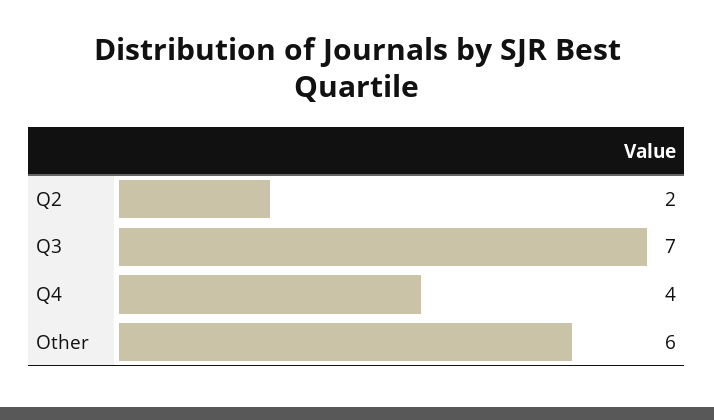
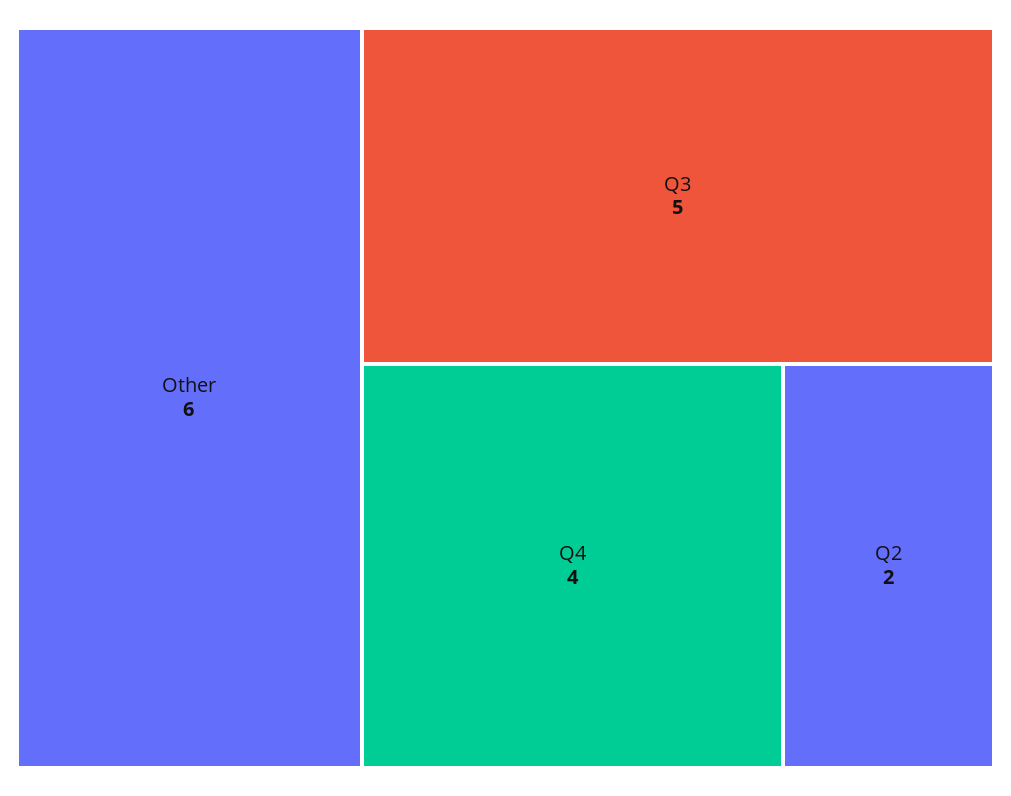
Q3: 7 -> 5

